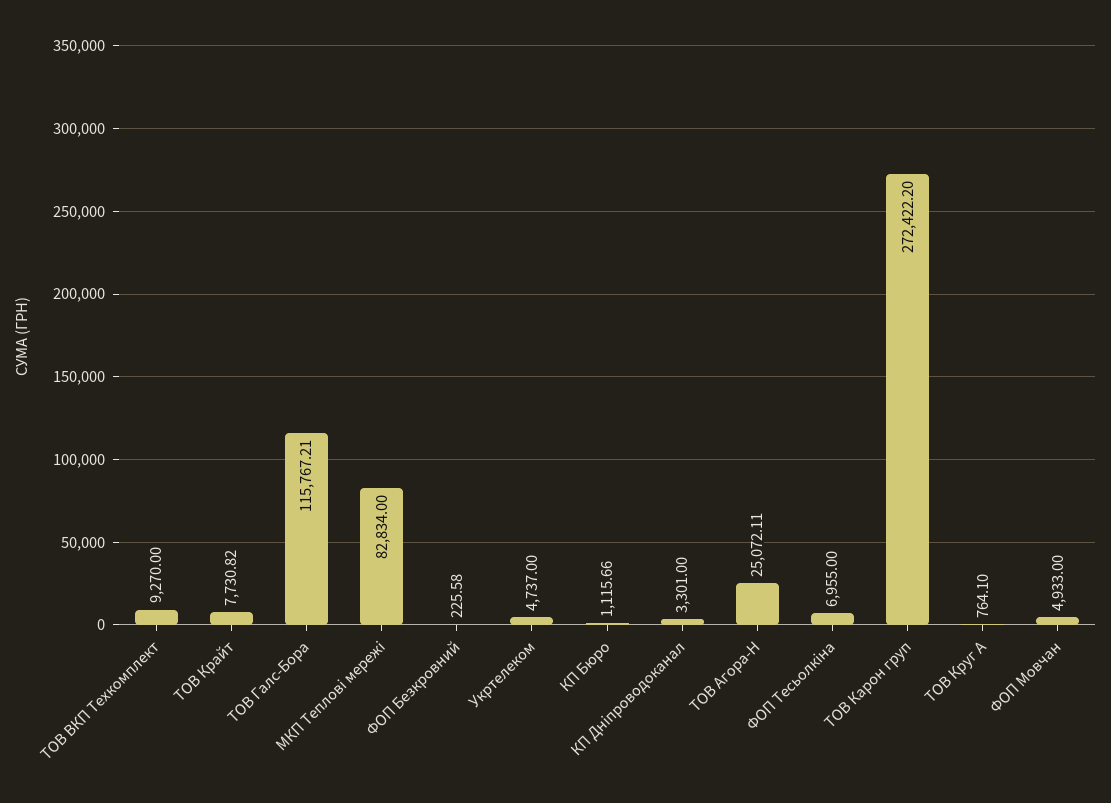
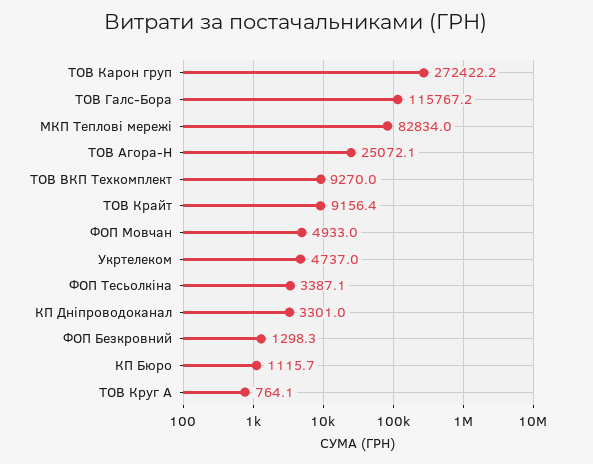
ТОВ Крайт: 7730.82 -> 9156.4
ФОП Безкровний: 225.58 -> 1298.3
ФОП Тесьолкіна: 6955 -> 3387.1

